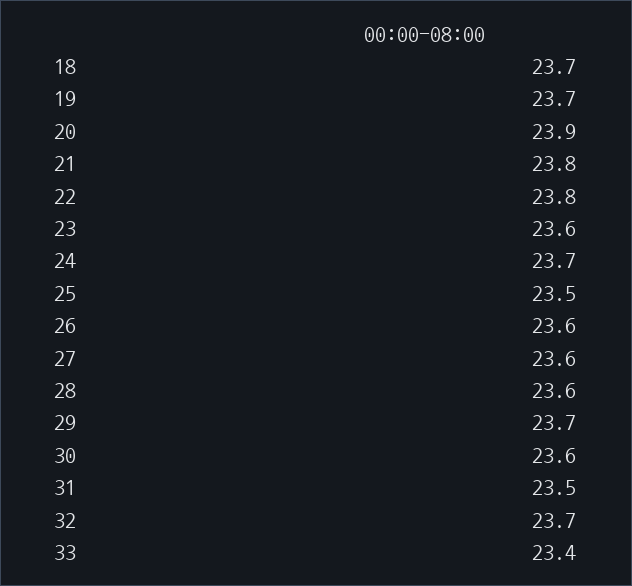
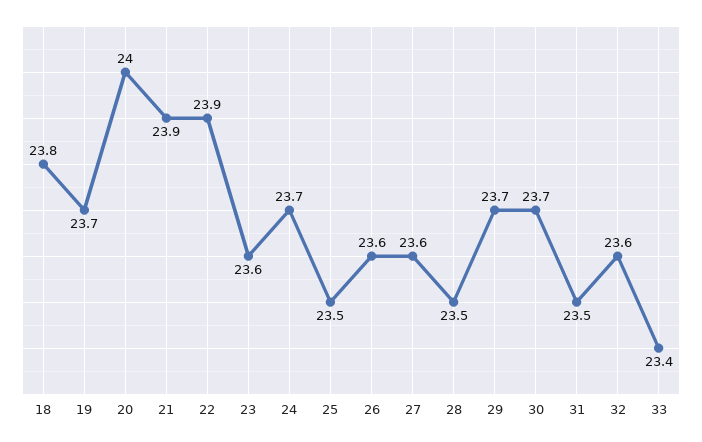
18: 23.7 -> 23.8
20: 23.9 -> 24
21: 23.8 -> 23.9
22: 23.8 -> 23.9
28: 23.6 -> 23.5
30: 23.6 -> 23.7
32: 23.7 -> 23.6

